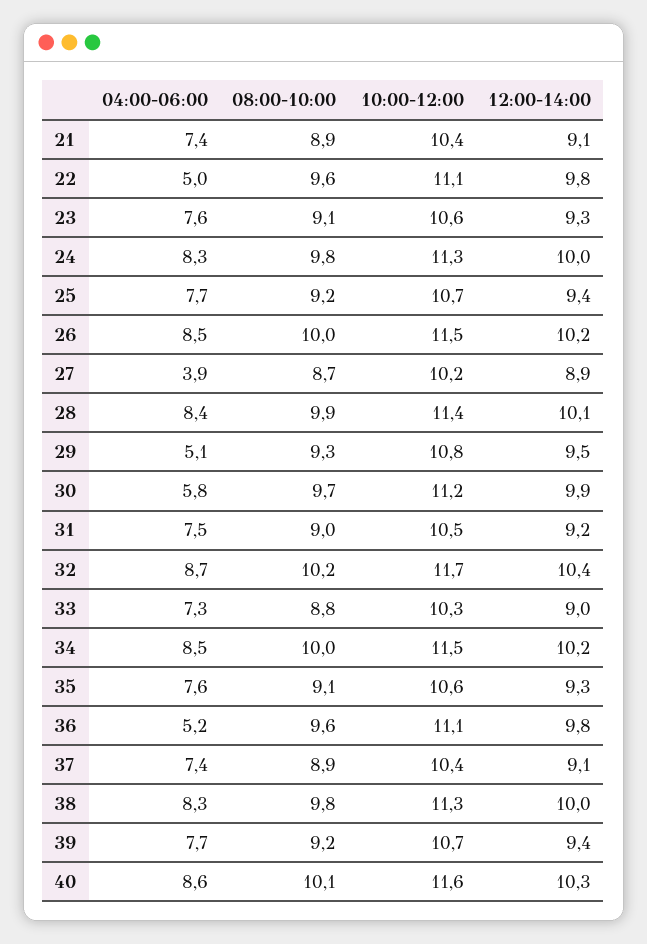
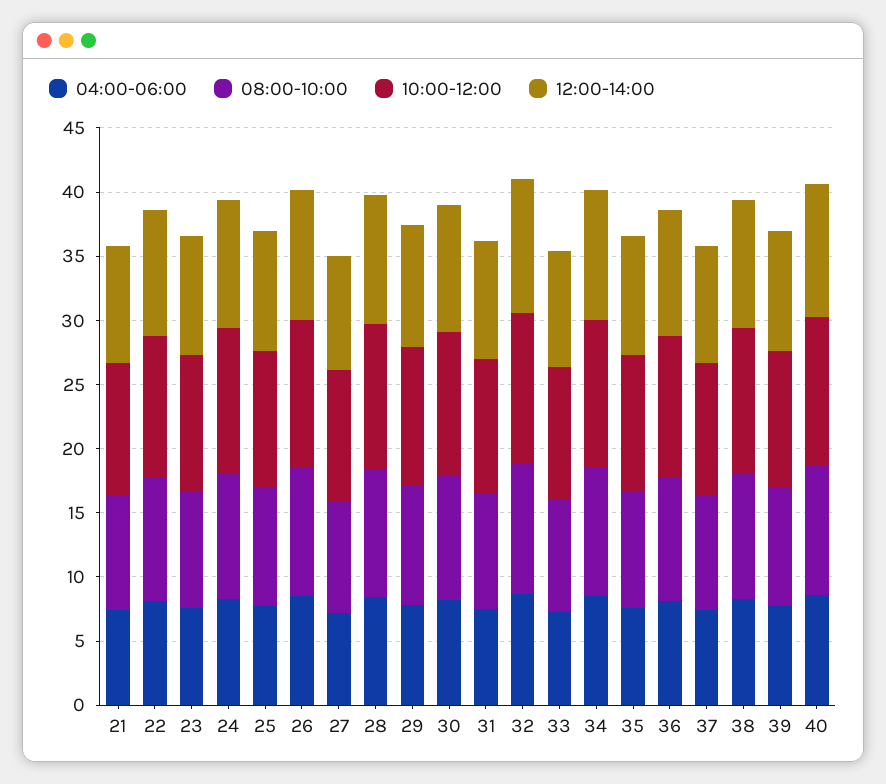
04:00-06:00, 22: 5 -> 8
04:00-06:00, 27: 3.9 -> 7
04:00-06:00, 29: 5.1 -> 8
04:00-06:00, 30: 5.8 -> 8
04:00-06:00, 36: 5.2 -> 8

